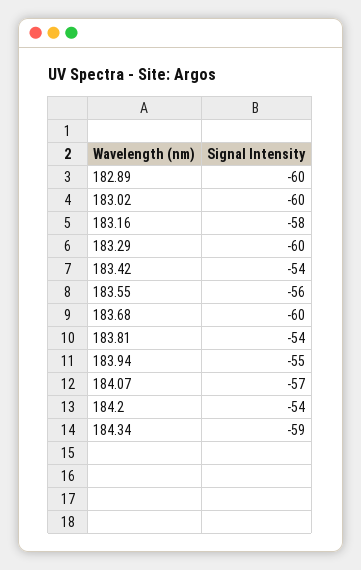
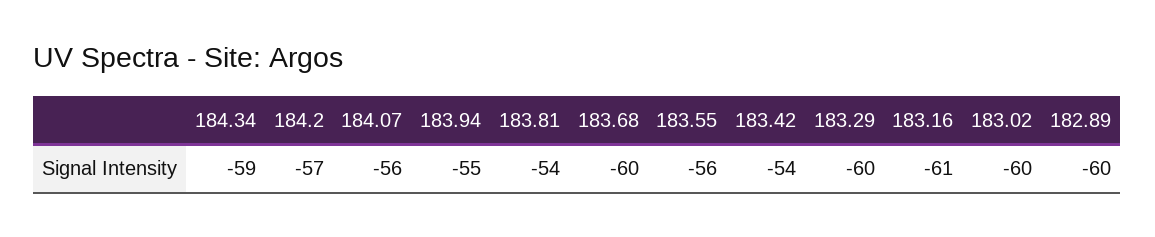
183.16: -58 -> -61
184.07: -57 -> -56
184.2: -54 -> -57

